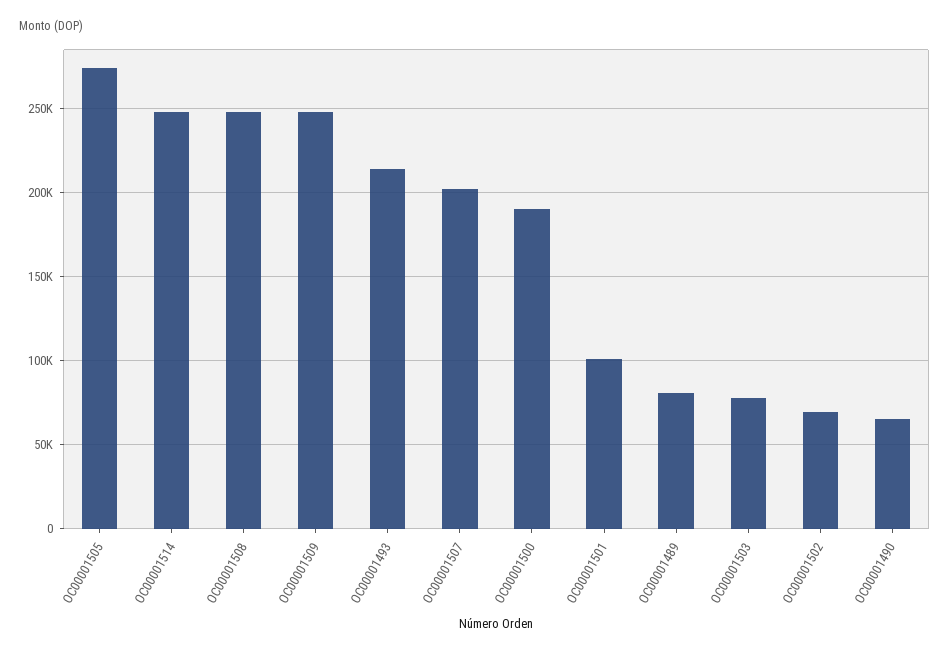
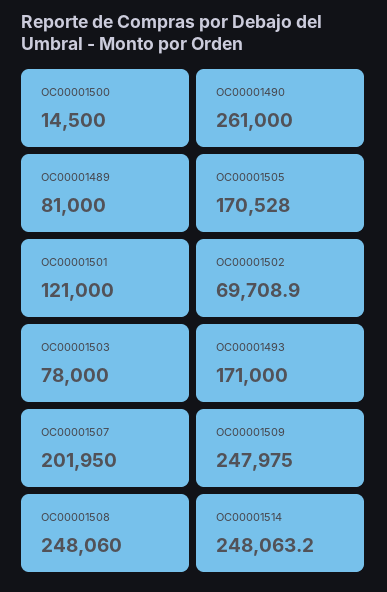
OC00001505: 275000 -> 170528
OC00001493: 215000 -> 171000
OC00001500: 190000 -> 14500
OC00001501: 100000 -> 121000
OC00001490: 65000 -> 261000

